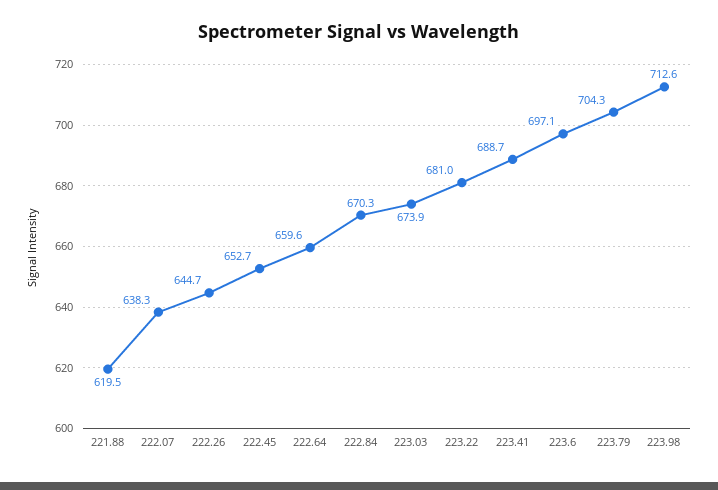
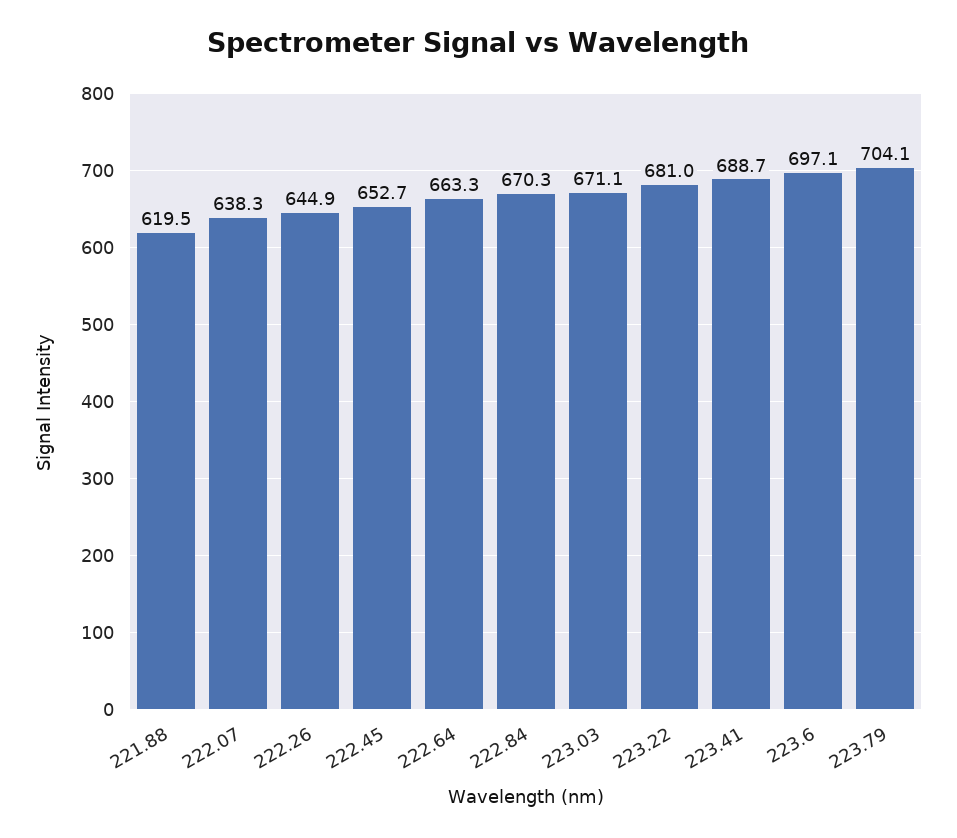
222.26: 644.7 -> 644.9
222.64: 659.6 -> 663.3
223.03: 673.9 -> 671.1
223.79: 704.3 -> 704.1
223.98: 712.6 -> none

